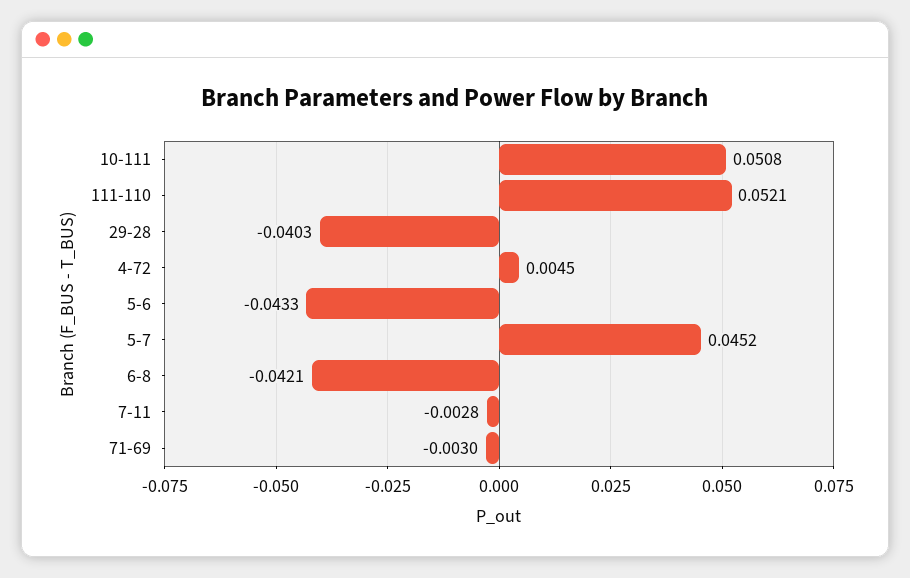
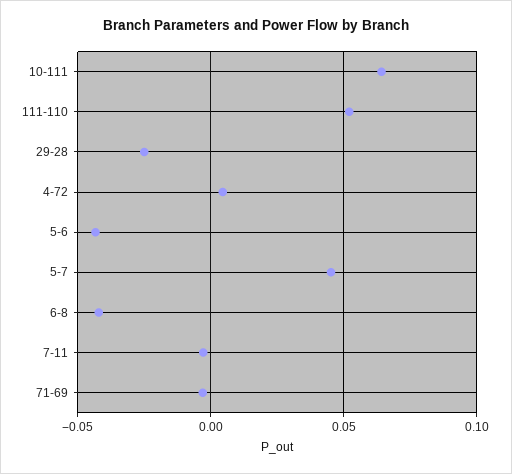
10-111: 0.0508 -> 0.065
29-28: -0.0403 -> -0.025

